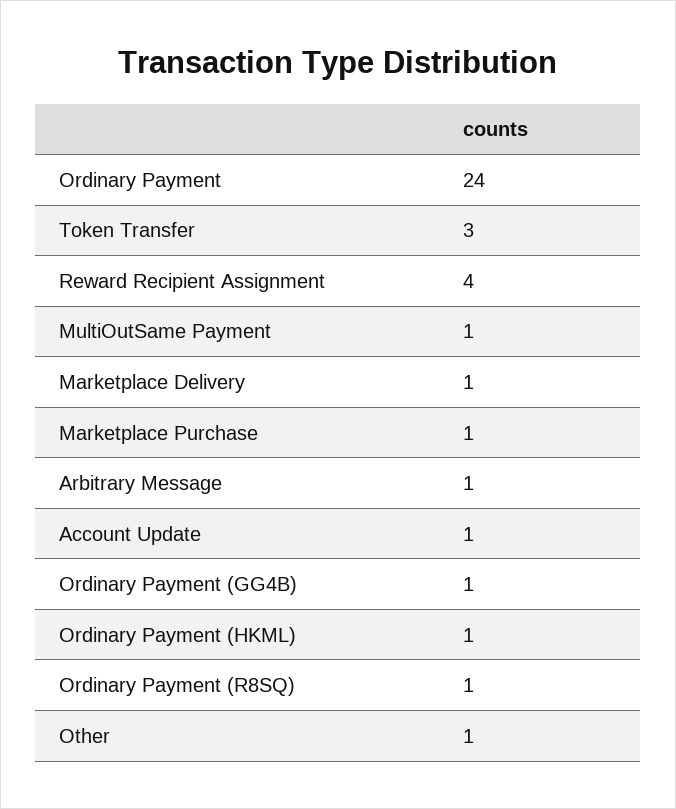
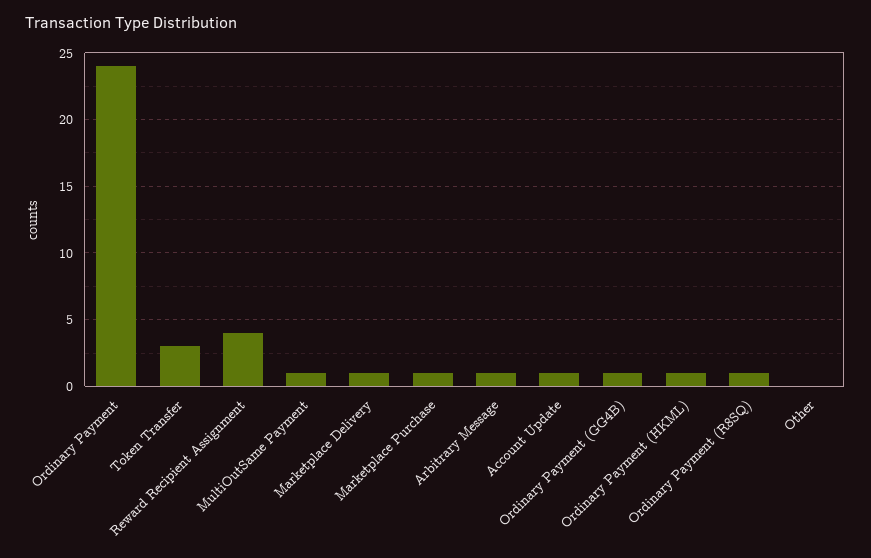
Other: 1 -> 0

